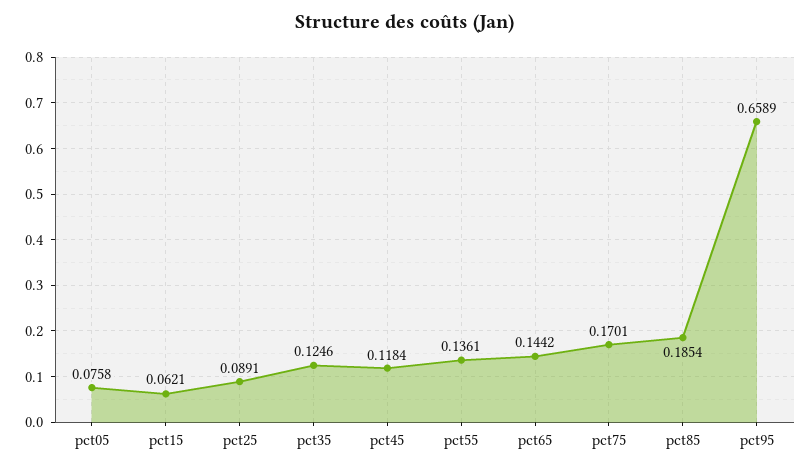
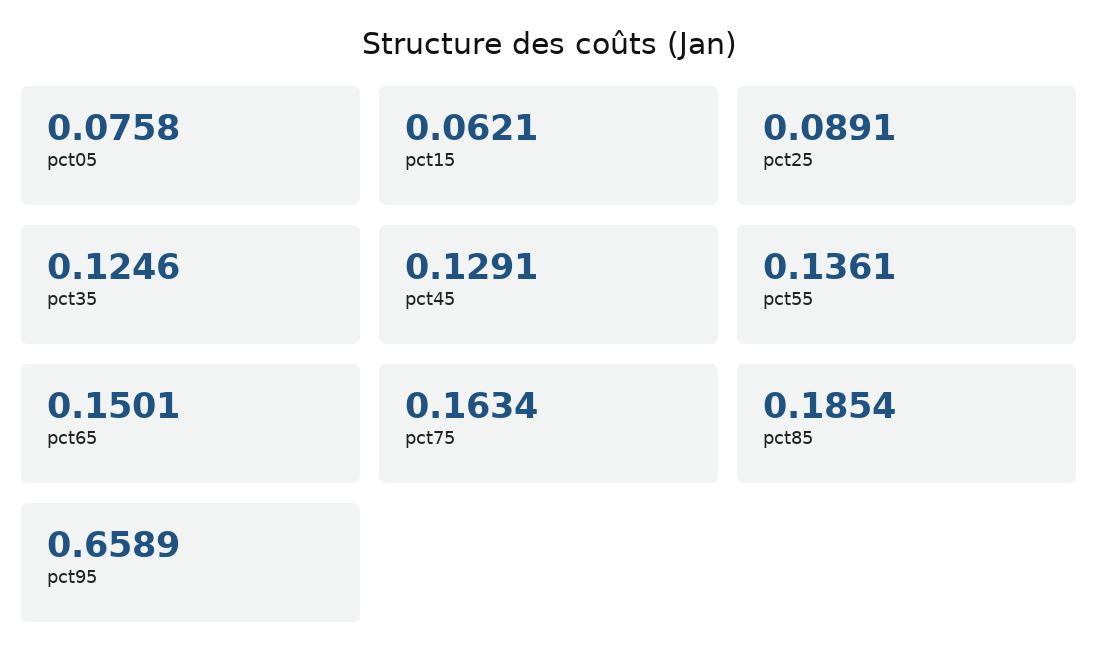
pct45: 0.1184 -> 0.1291
pct65: 0.1442 -> 0.1501
pct75: 0.1701 -> 0.1634

